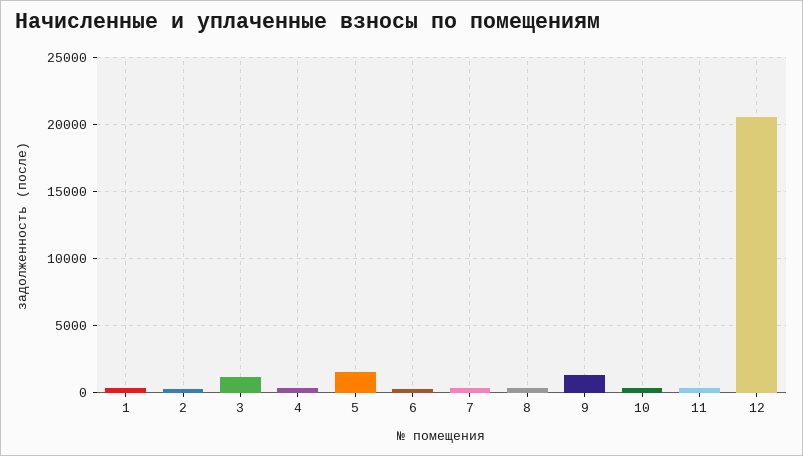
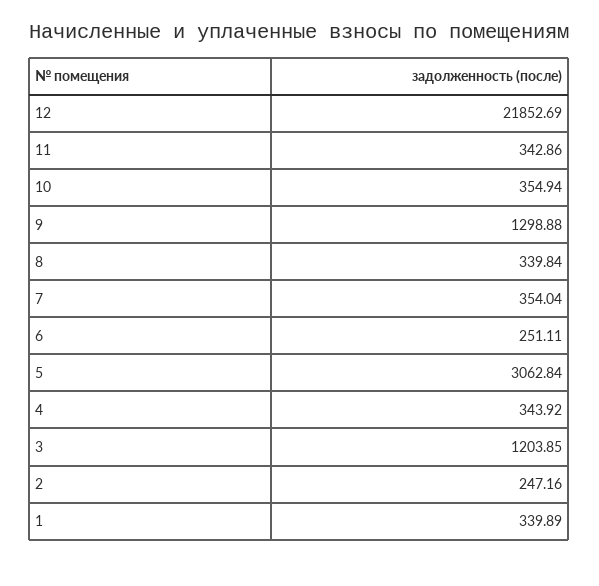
5: 1500 -> 3062.84
12: 20500 -> 21852.69

